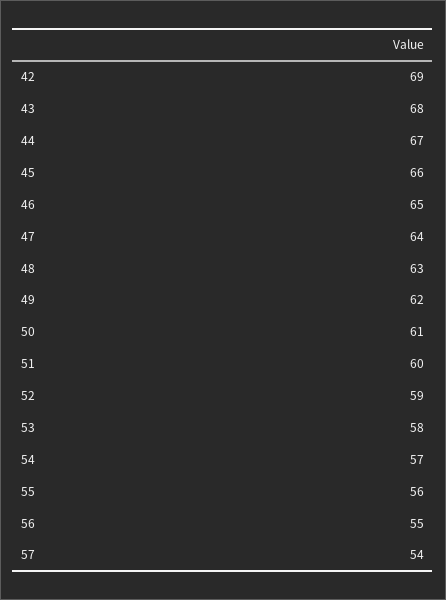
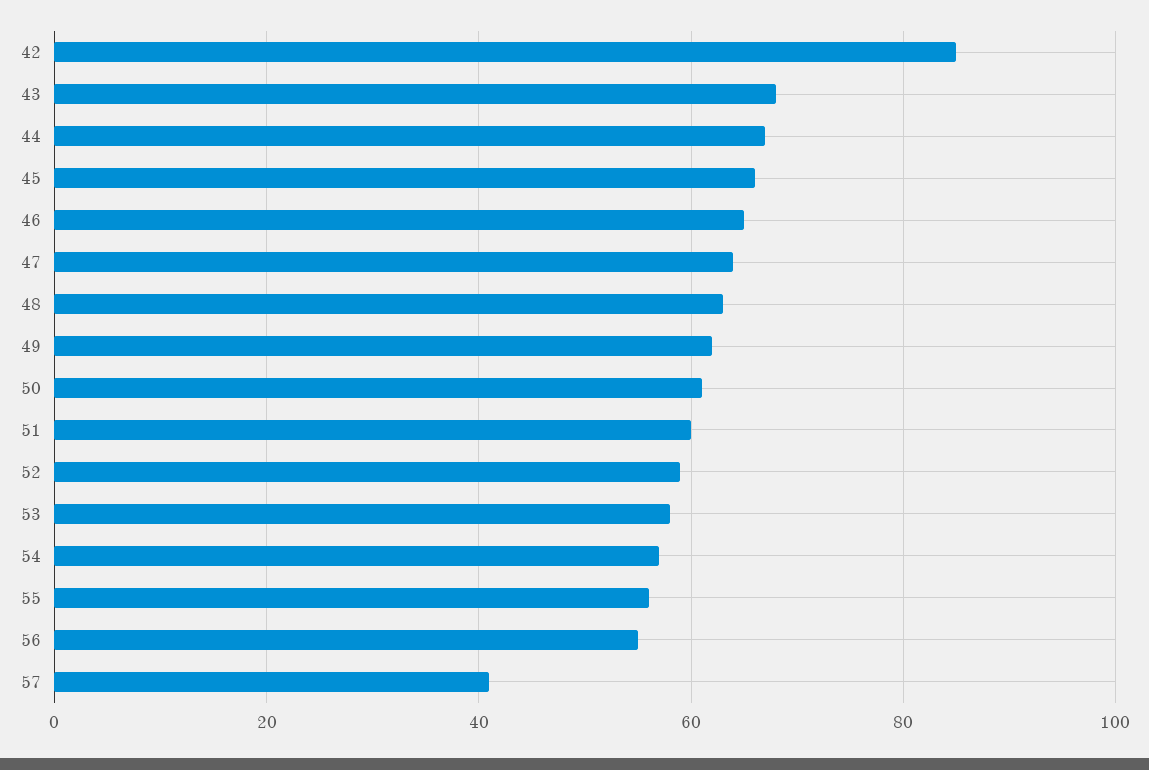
42: 69 -> 85
57: 54 -> 40

